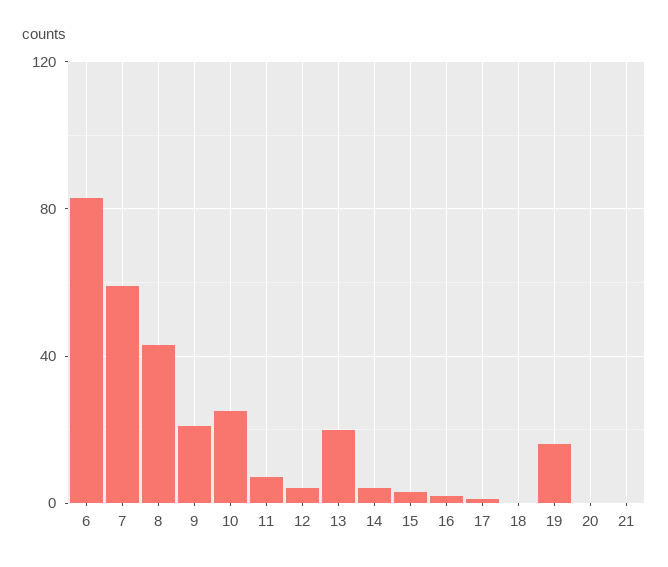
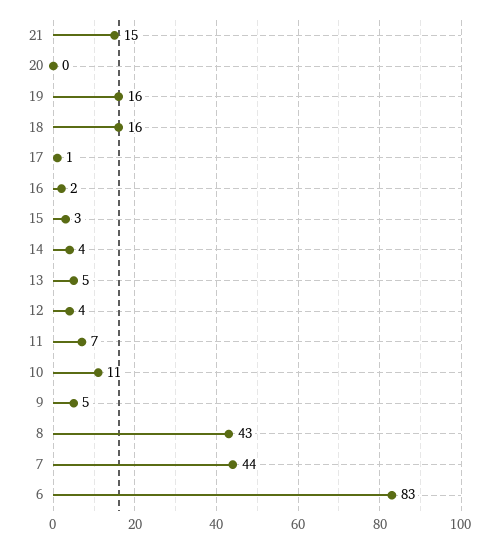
7: 60 -> 44
9: 20 -> 5
10: 25 -> 11
13: 20 -> 5
18: 0 -> 16
21: 0 -> 15

